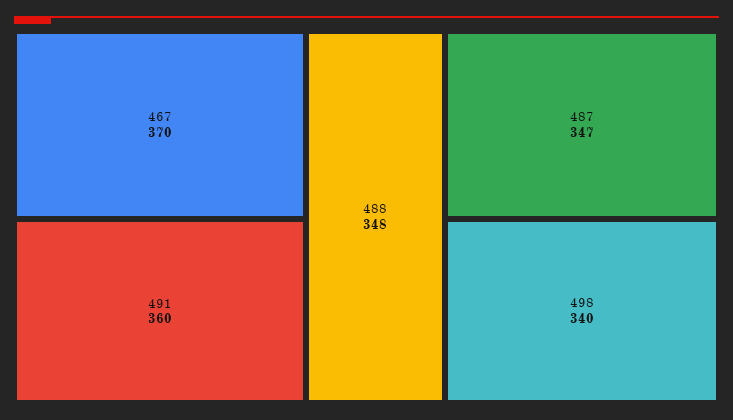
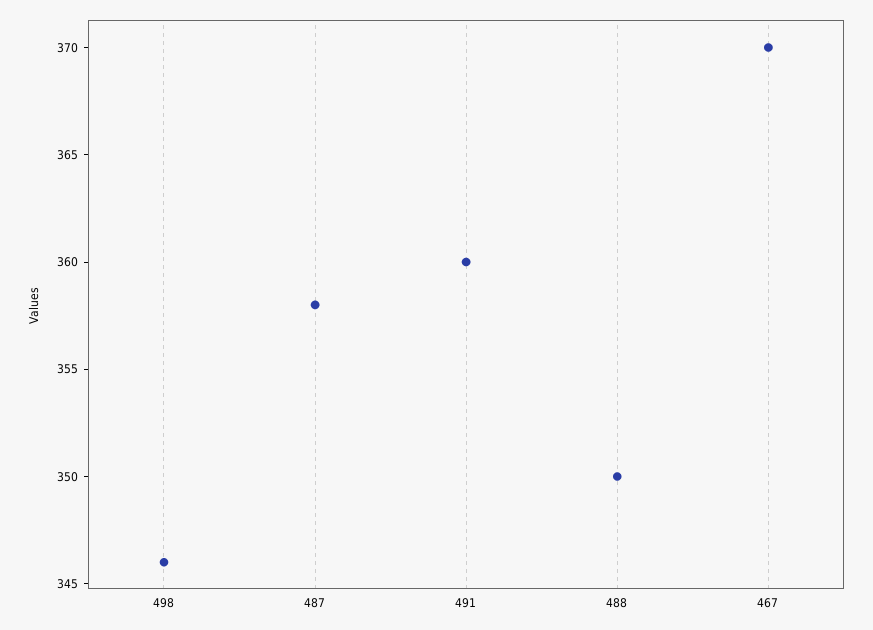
488: 348 -> 350
487: 347 -> 358
498: 340 -> 346

